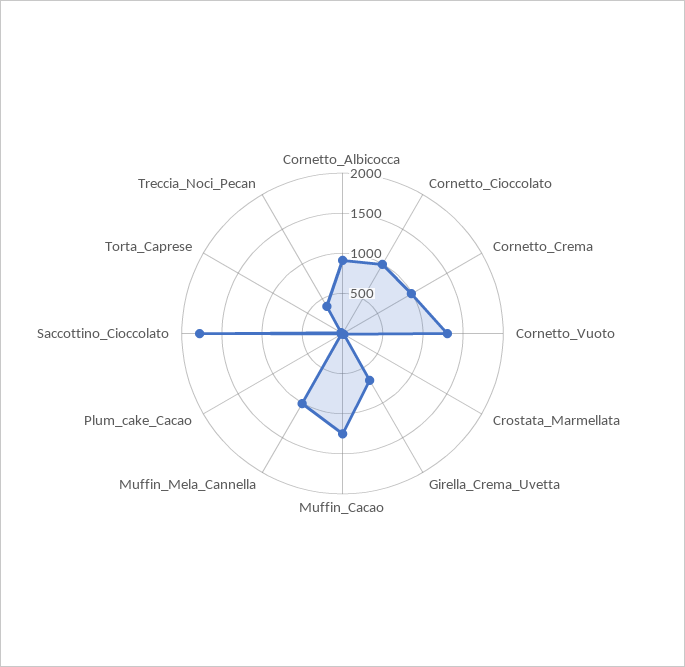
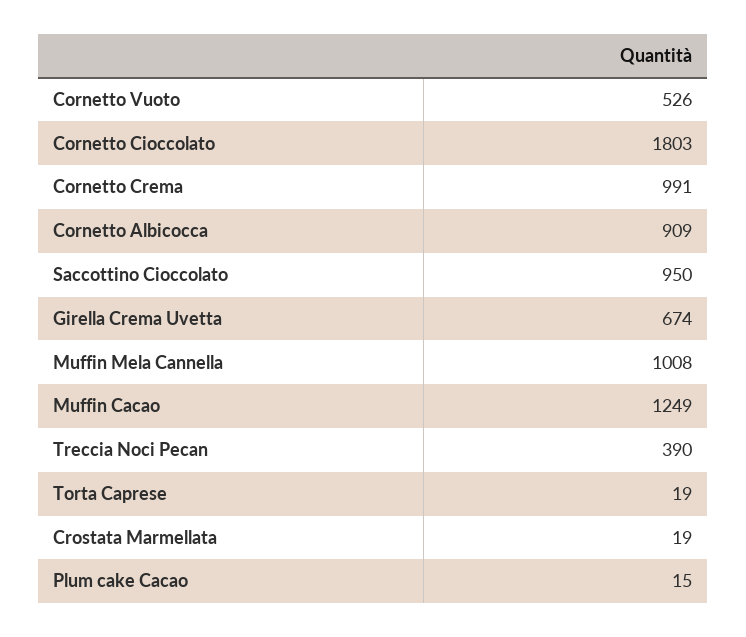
Cornetto_Cioccolato: 1000 -> 1803
Cornetto_Vuoto: 1300 -> 526
Saccottino_Cioccolato: 1800 -> 950

